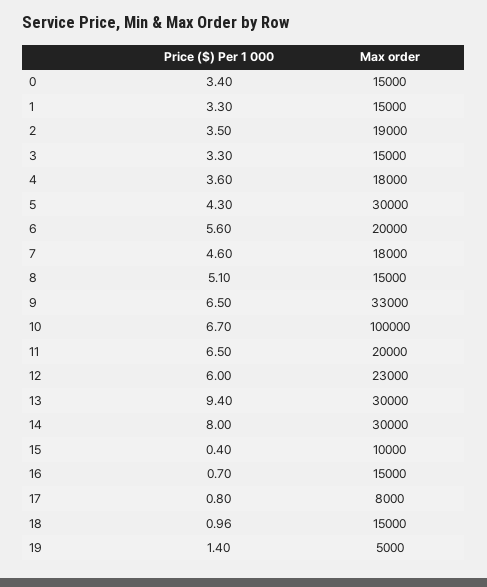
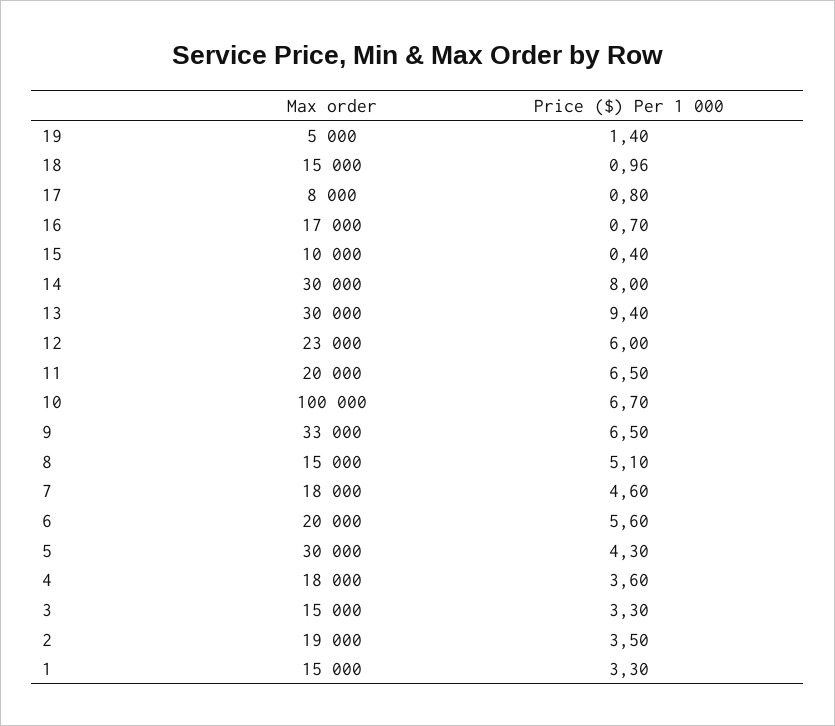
Price ($) Per 1 000, 0: 3.4 -> none
Max order, 0: 15000 -> none
Max order, 16: 15000 -> 17000

